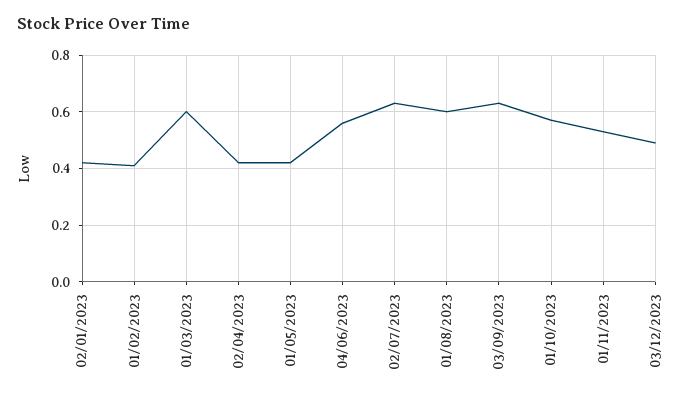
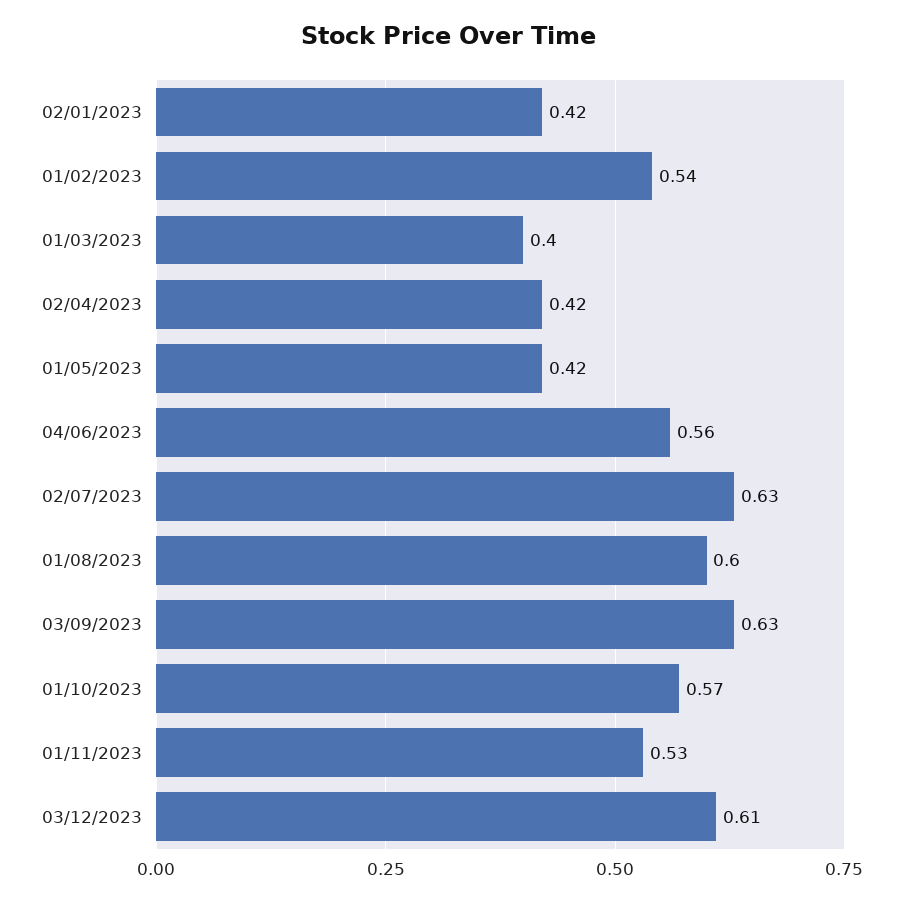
01/02/2023: 0.4 -> 0.54
01/03/2023: 0.6 -> 0.4
03/12/2023: 0.5 -> 0.61

